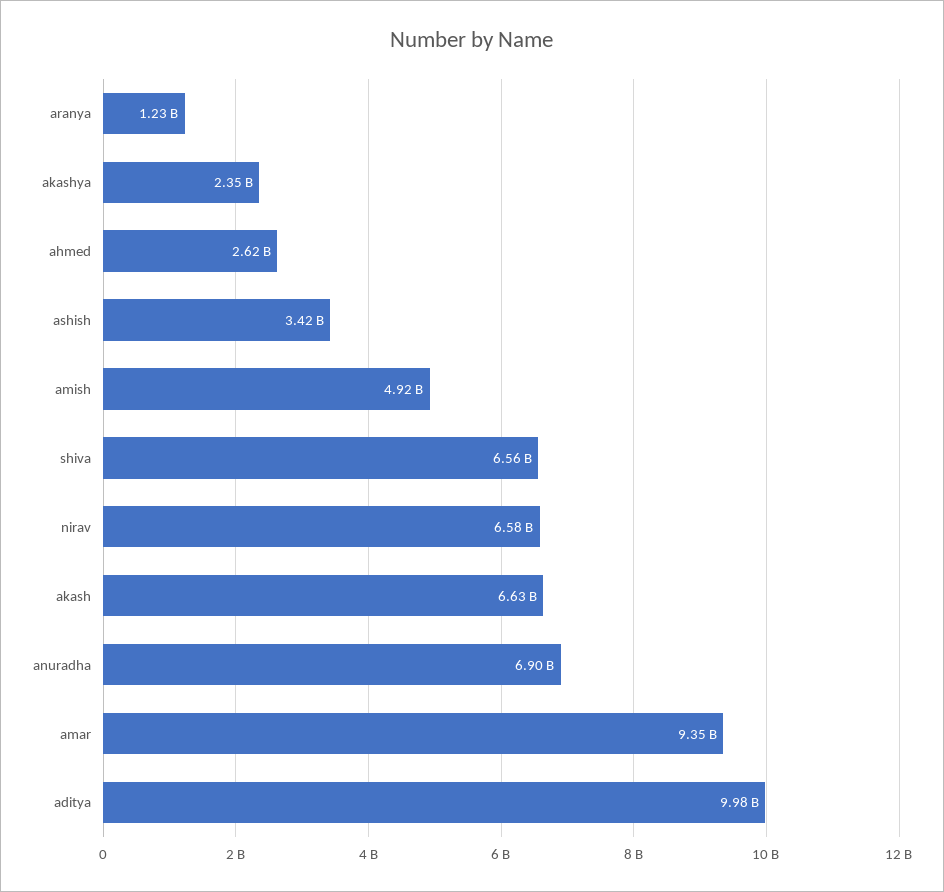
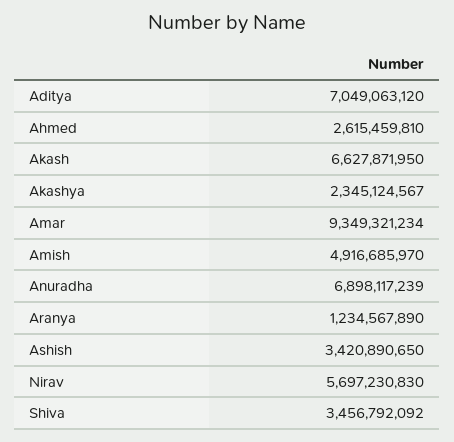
shiva: 6560000000 -> 3456792092
nirav: 6580000000 -> 5697230830
aditya: 9980000000 -> 7049063120

